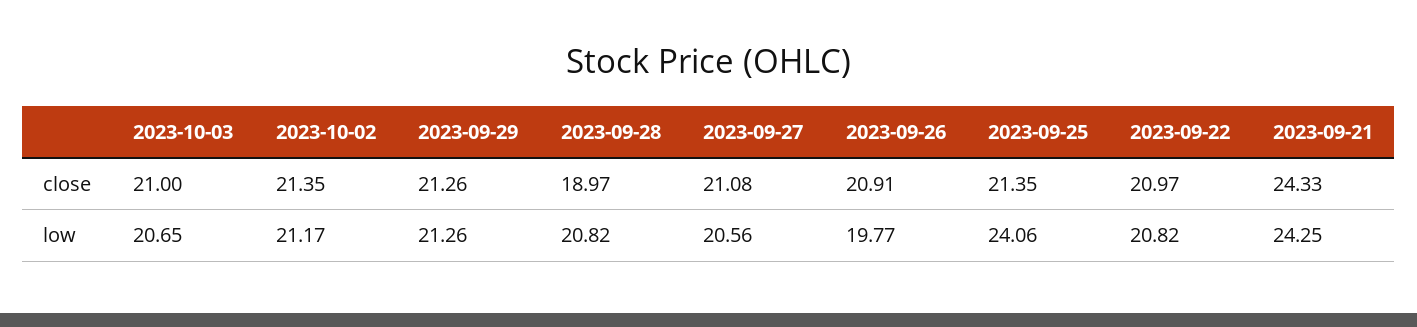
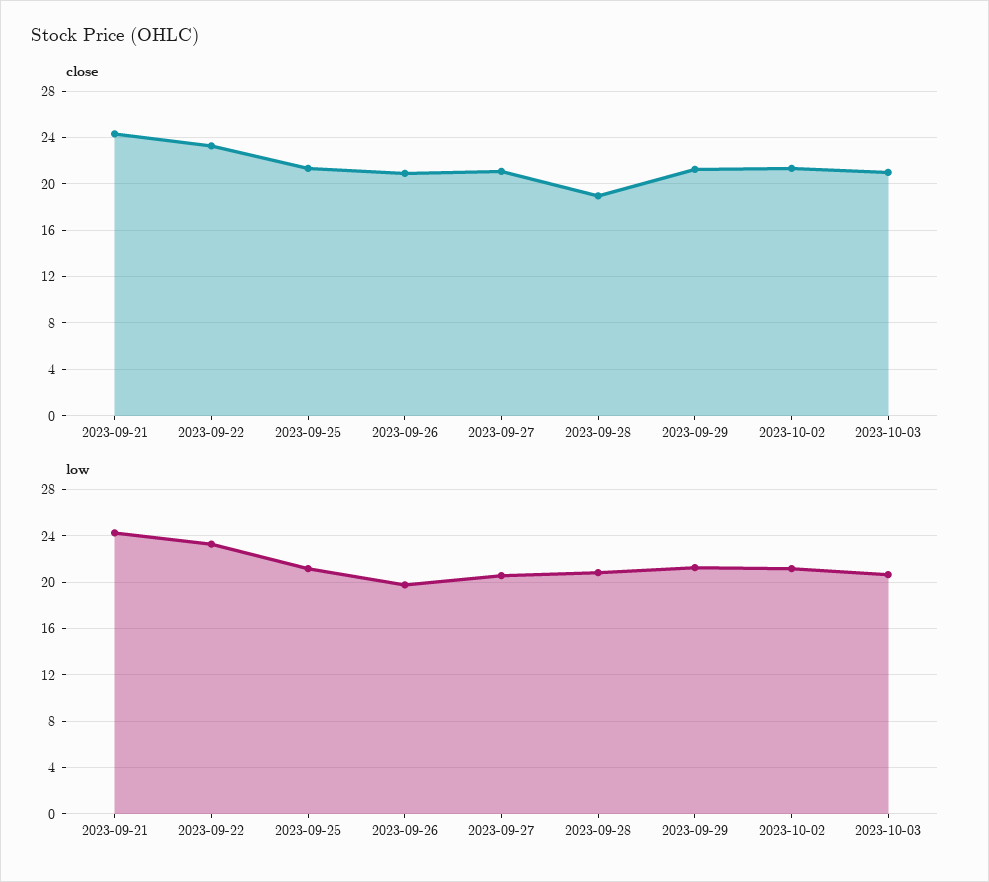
close, 2023-09-22: 20.97 -> 23
low, 2023-09-25: 24.06 -> 21
low, 2023-09-22: 20.82 -> 23

